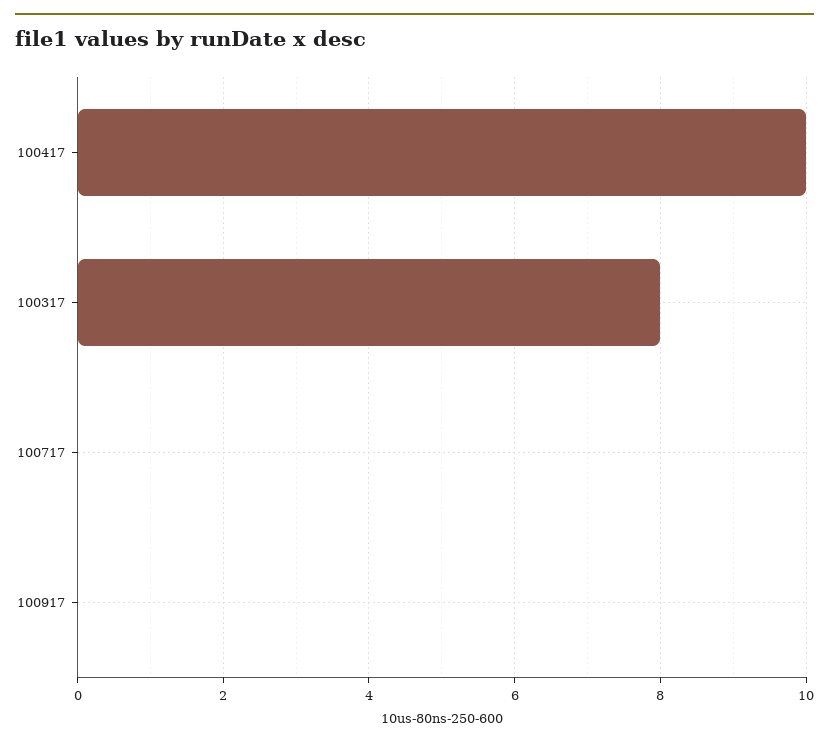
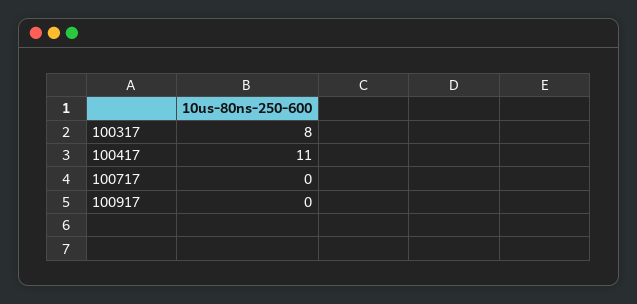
100417: 10 -> 11

